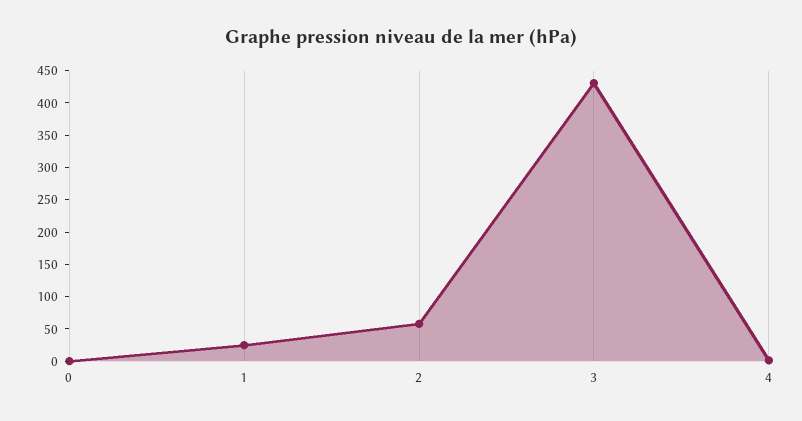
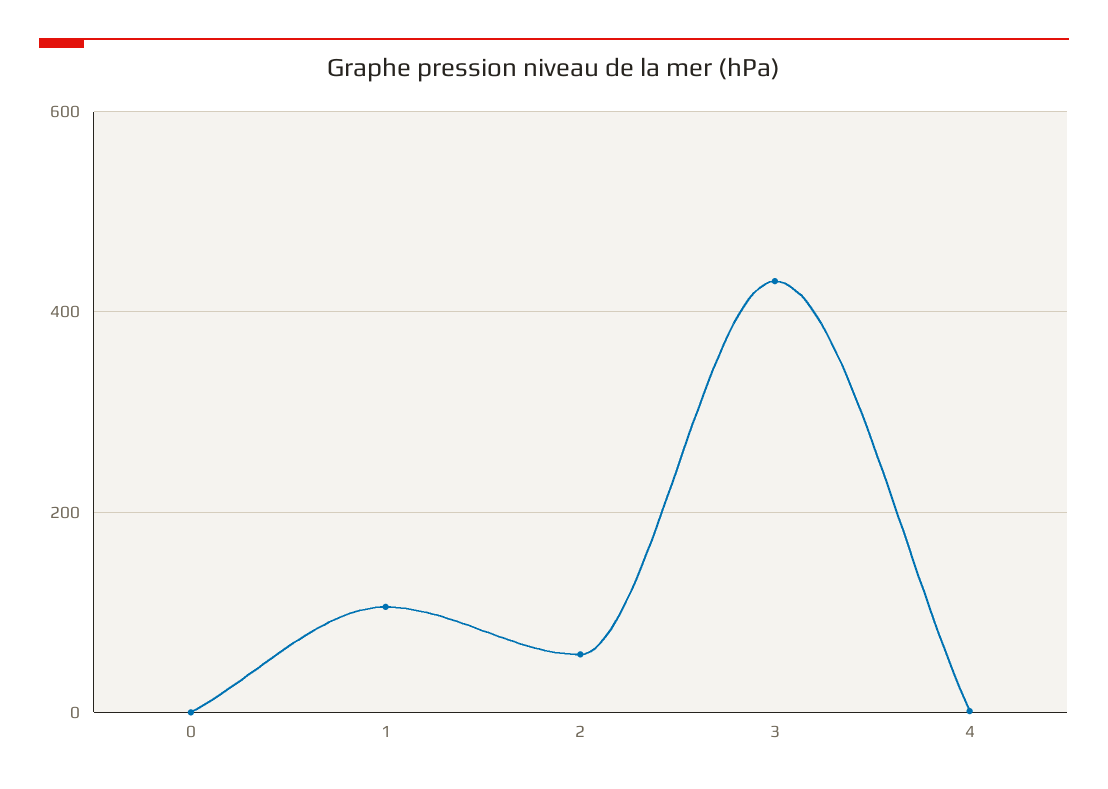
1: 25 -> 100

